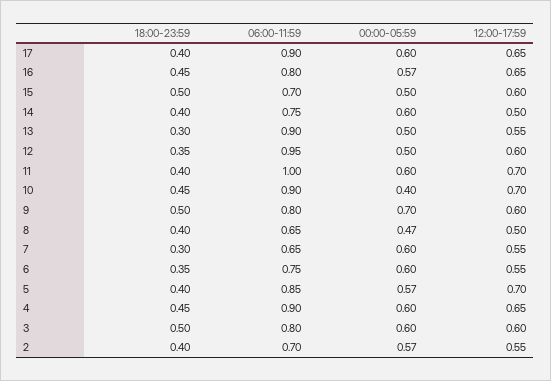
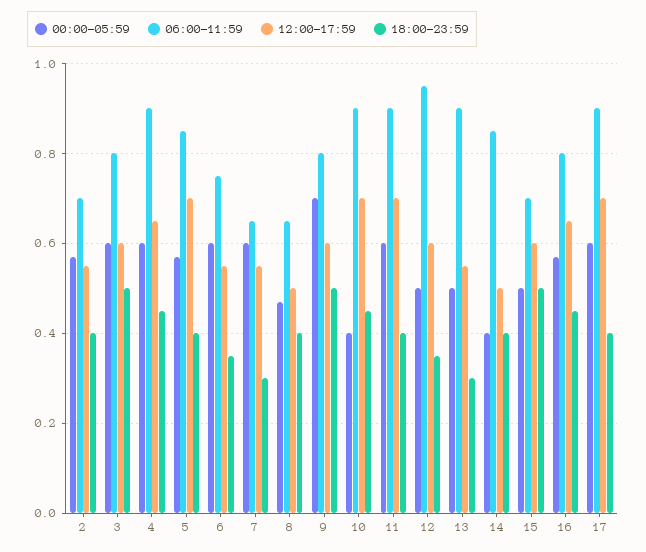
12:00-17:59, 17: 0.65 -> 0.7
06:00-11:59, 14: 0.75 -> 0.85
00:00-05:59, 14: 0.6 -> 0.4
06:00-11:59, 11: 1 -> 0.9

